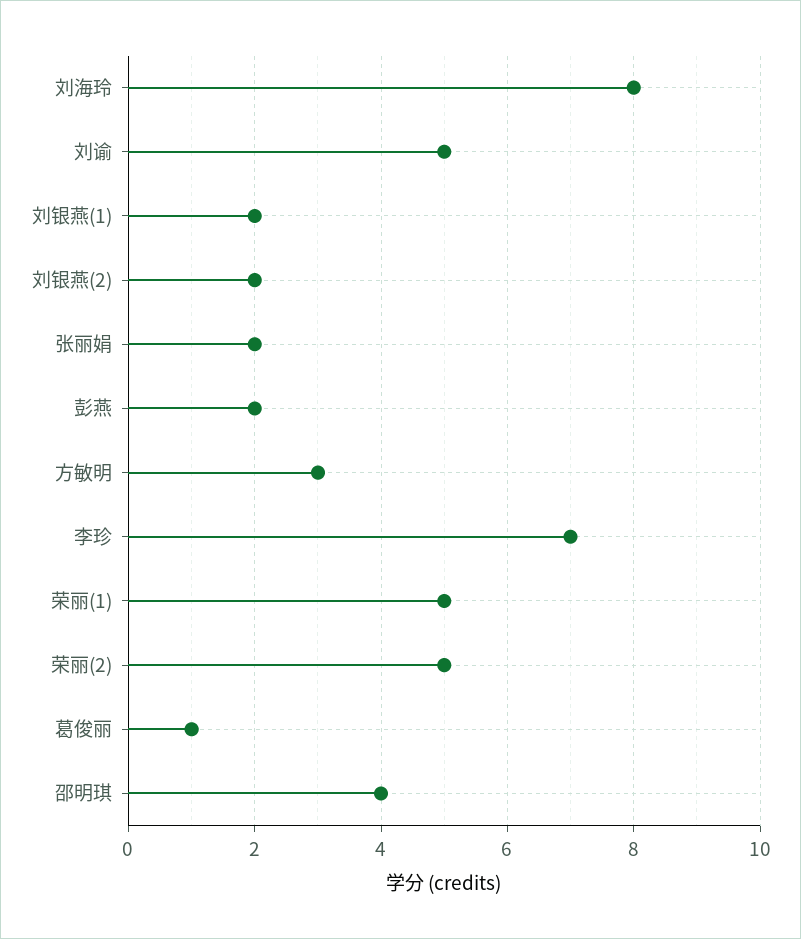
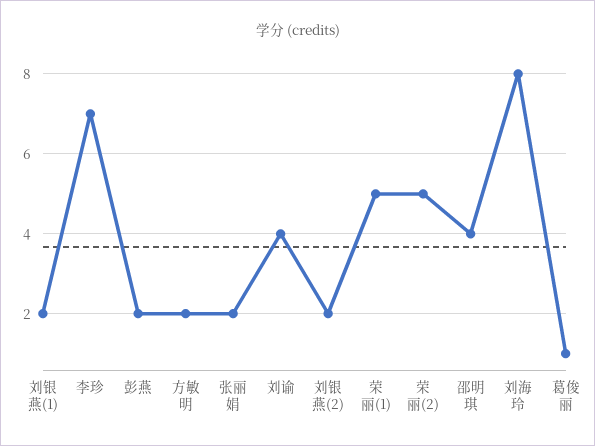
刘谕: 5 -> 4
方敏明: 3 -> 2

